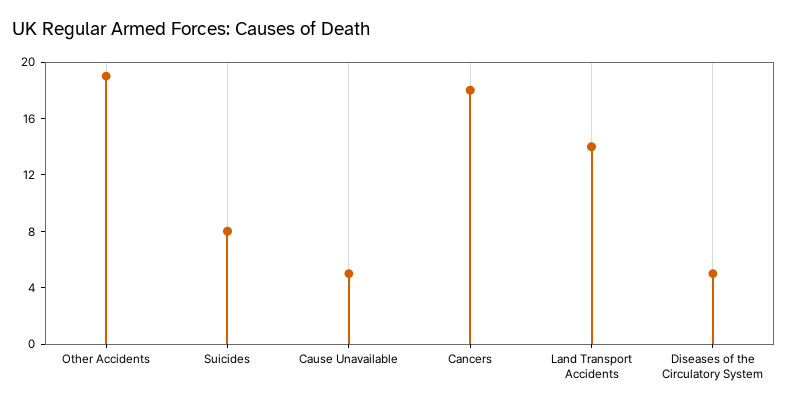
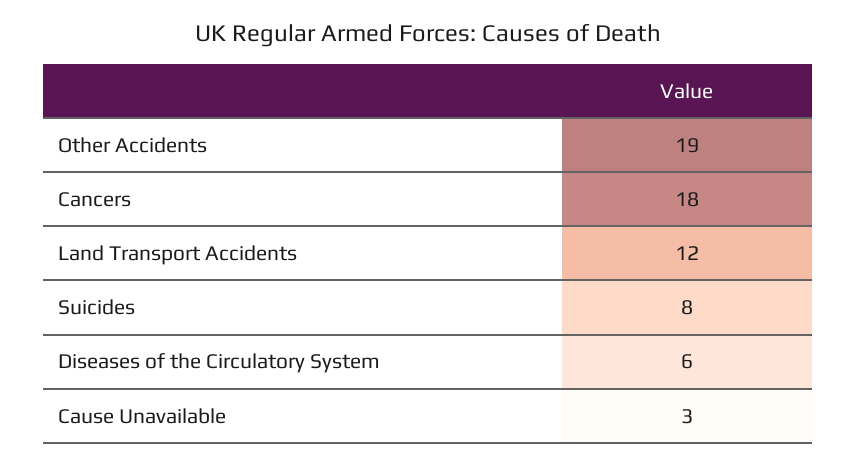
Cause Unavailable: 5 -> 3
Land Transport Accidents: 14 -> 12
Diseases of the Circulatory System: 5 -> 6

